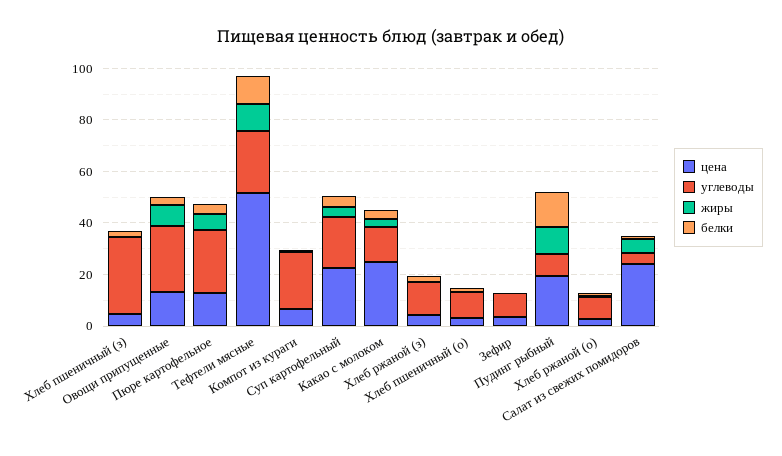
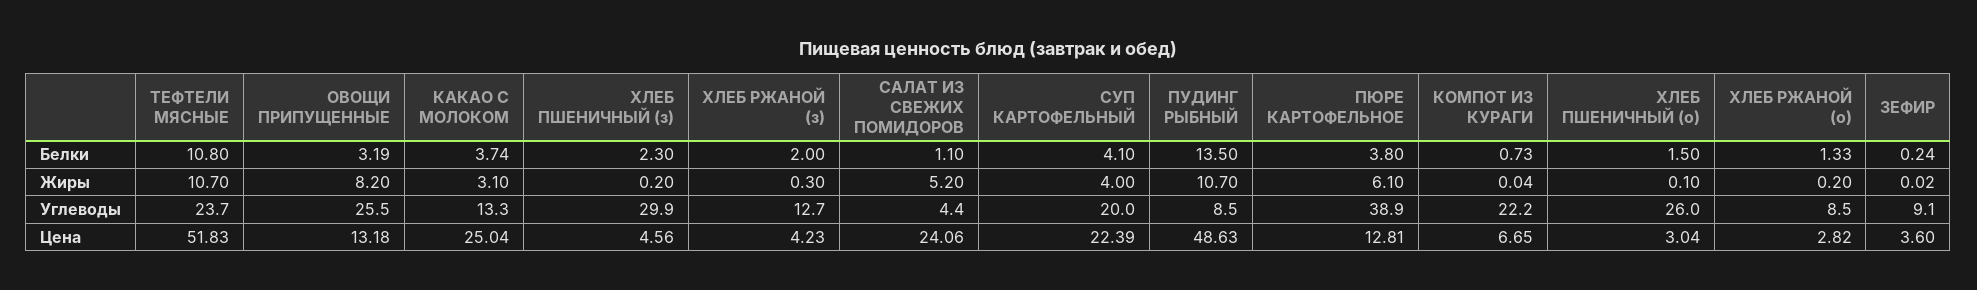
углеводы, Пюре картофельное: 25 -> 38.9
углеводы, Хлеб пшеничный (о): 10 -> 26
цена, Пудинг рыбный: 20 -> 48.63

